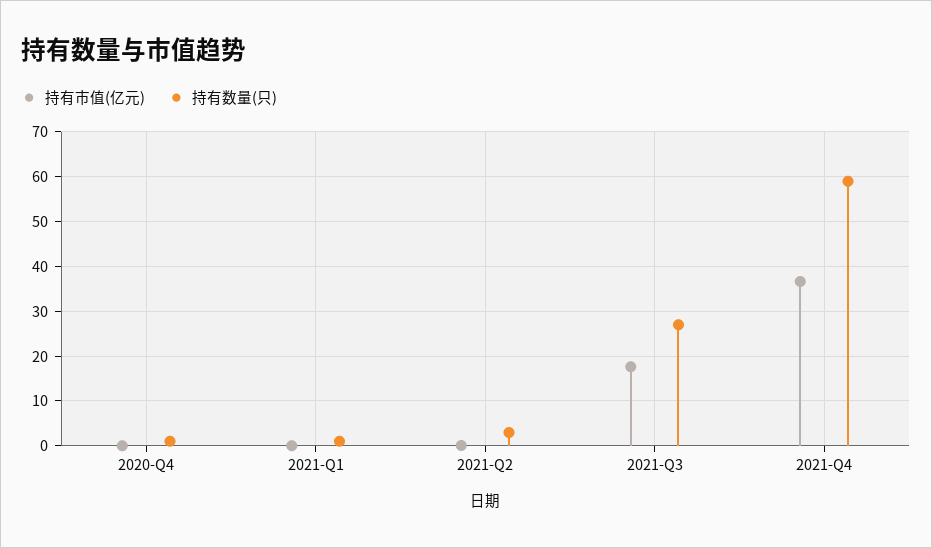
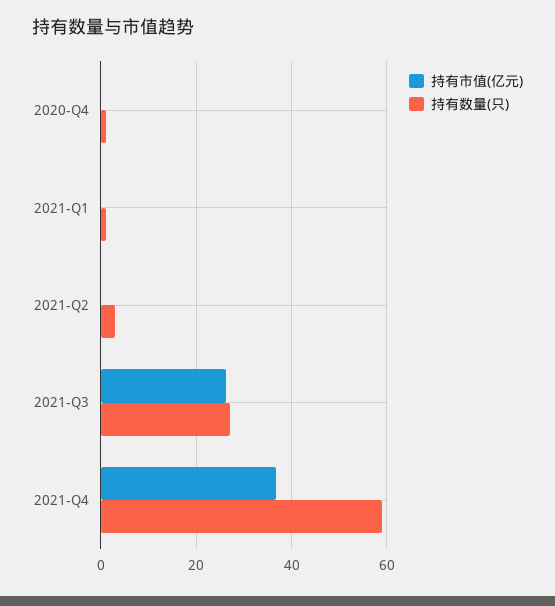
持有市值(亿元), 2021-Q3: 18 -> 26

